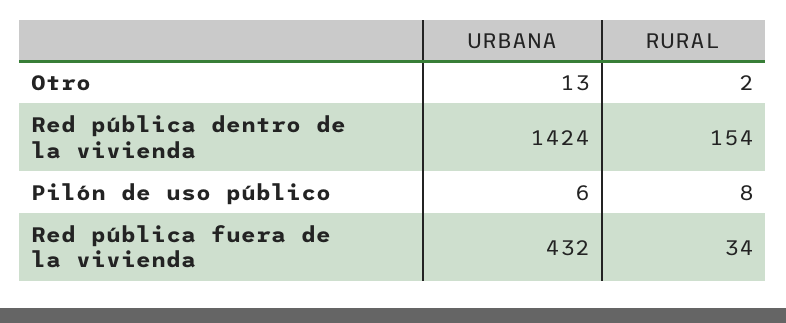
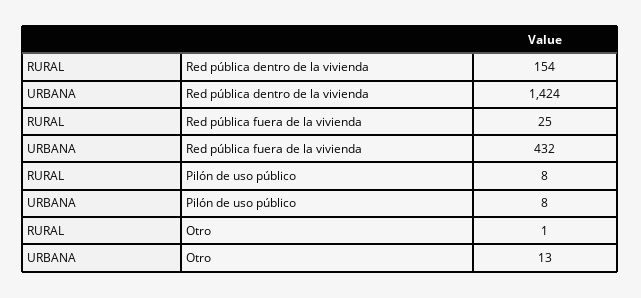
RURAL, Otro: 2 -> 1
URBANA, Pilón de uso público: 6 -> 8
RURAL, Red pública fuera de la vivienda: 34 -> 25

